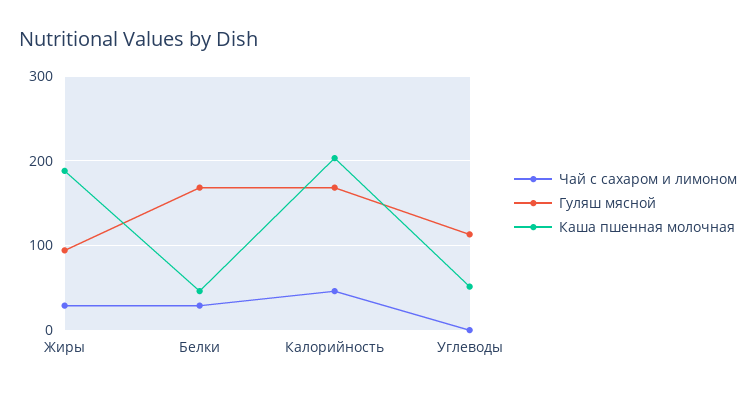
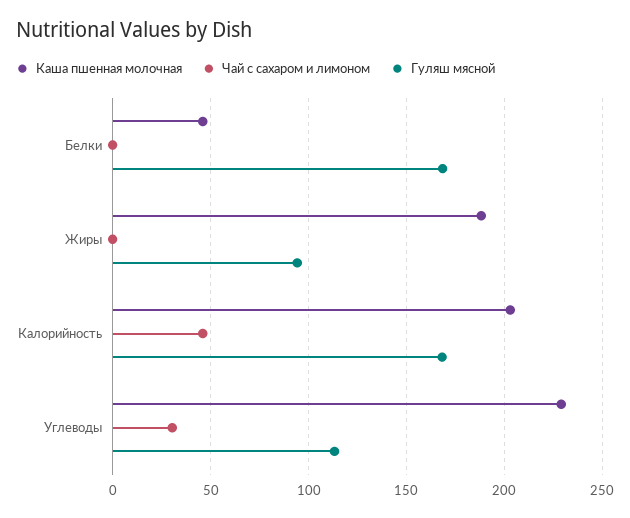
Чай с сахаром и лимоном, Жиры: 30 -> 0
Чай с сахаром и лимоном, Белки: 30 -> 0
Чай с сахаром и лимоном, Углеводы: 0 -> 30
Каша пшенная молочная, Углеводы: 50 -> 230

